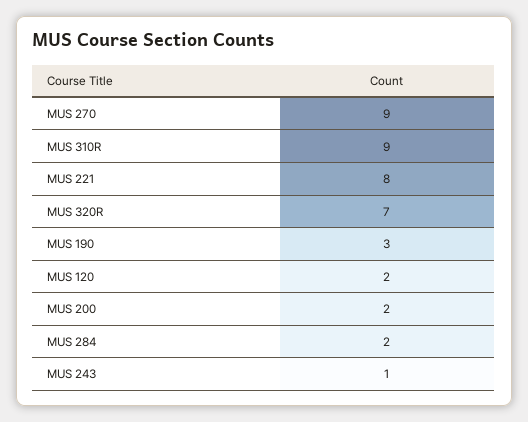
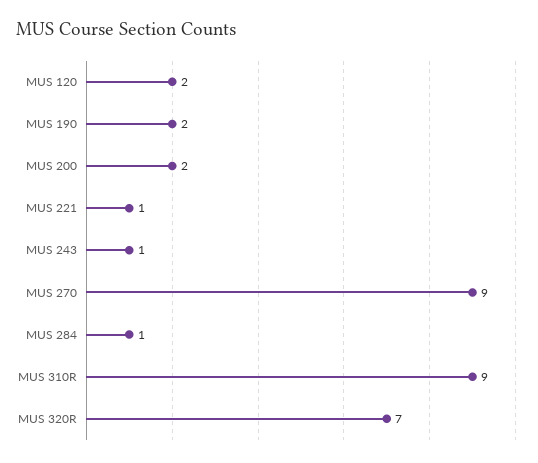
MUS 221: 8 -> 1
MUS 190: 3 -> 2
MUS 284: 2 -> 1

